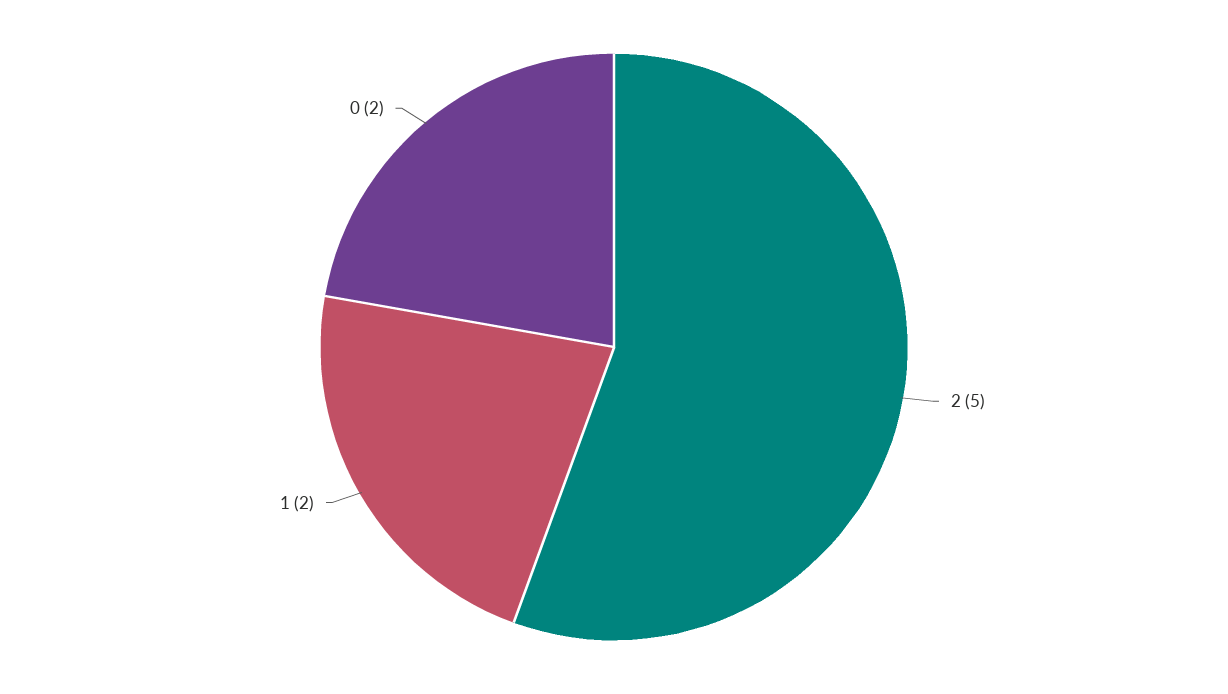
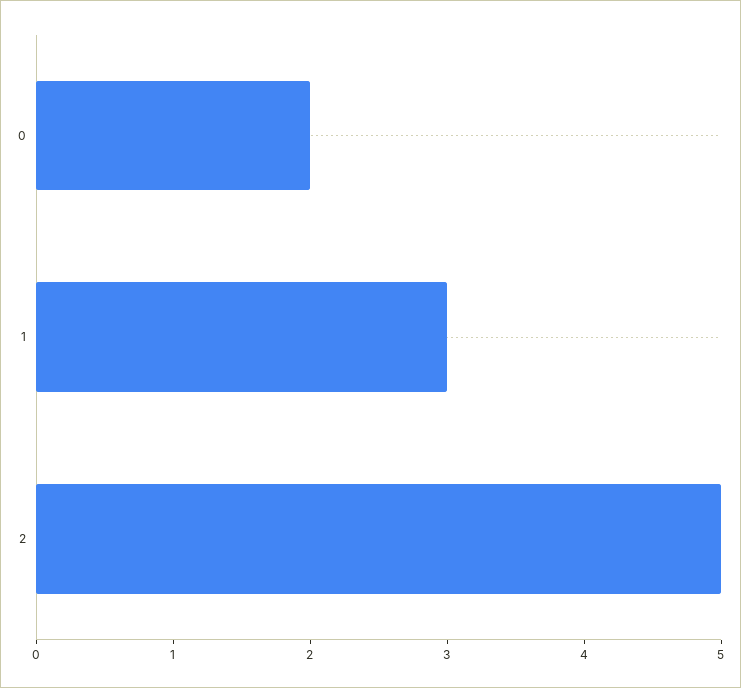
1: 2 -> 3

